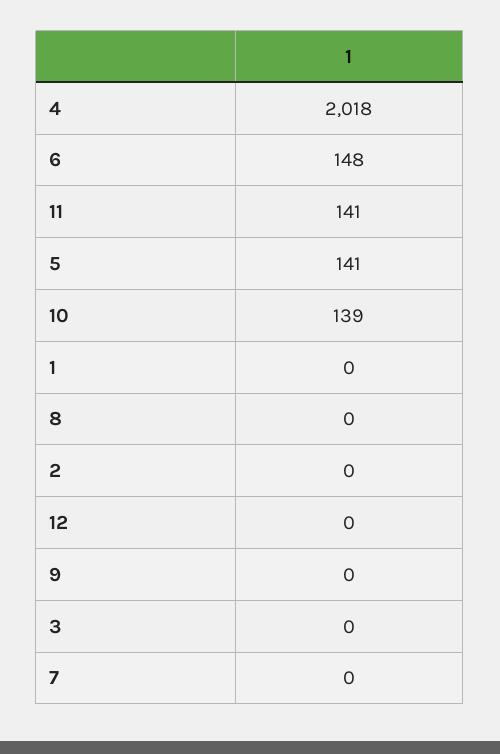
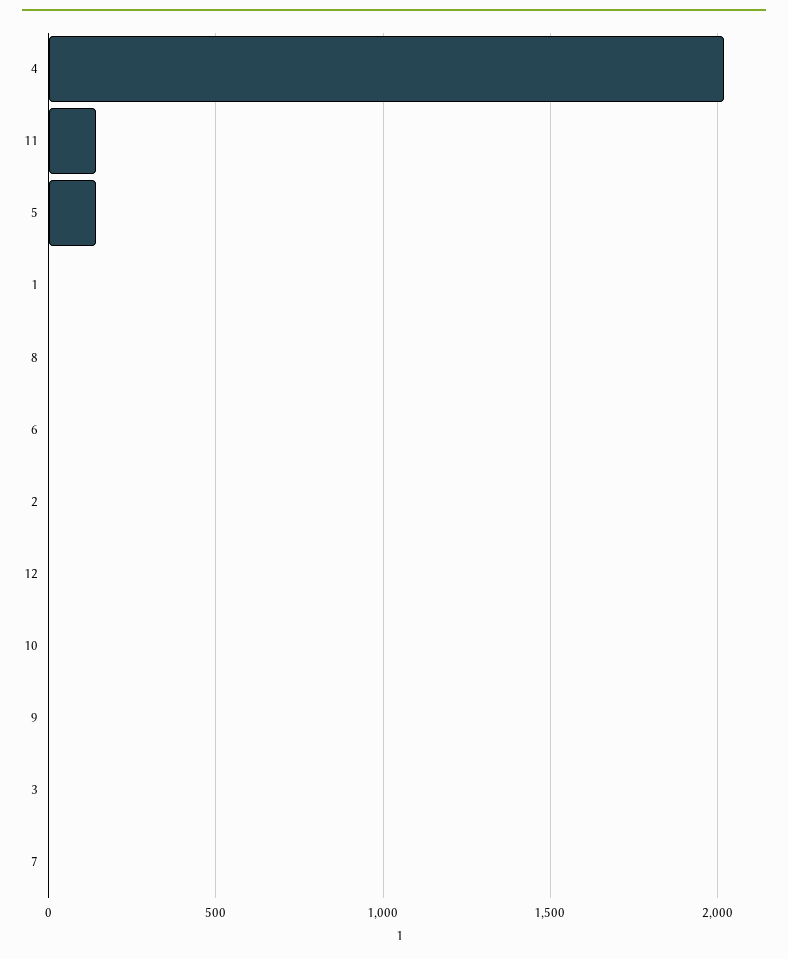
6: 148 -> 0
10: 139 -> 0

